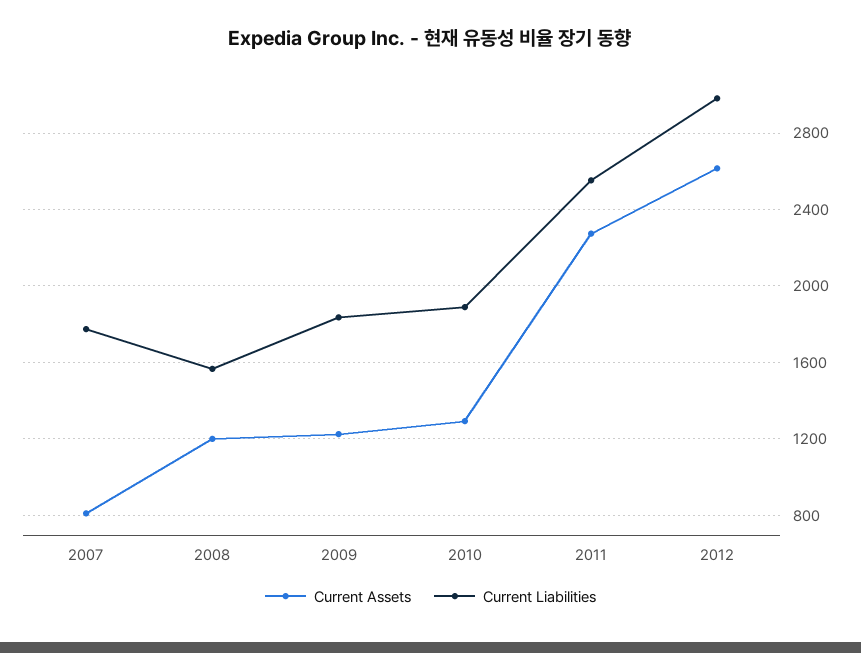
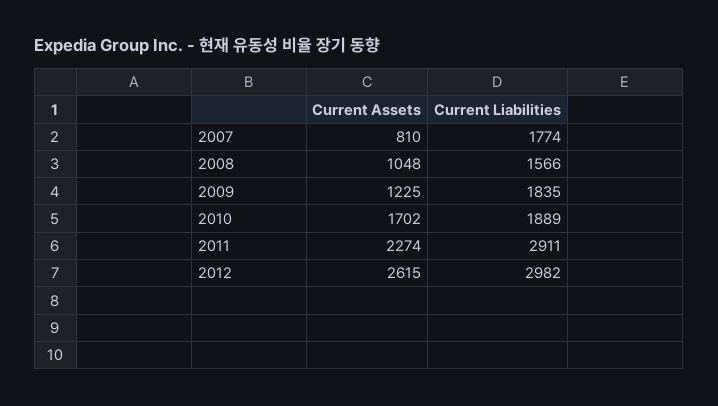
Current Assets, 2008: 1200 -> 1048
Current Assets, 2010: 1300 -> 1702
Current Liabilities, 2011: 2550 -> 2911

